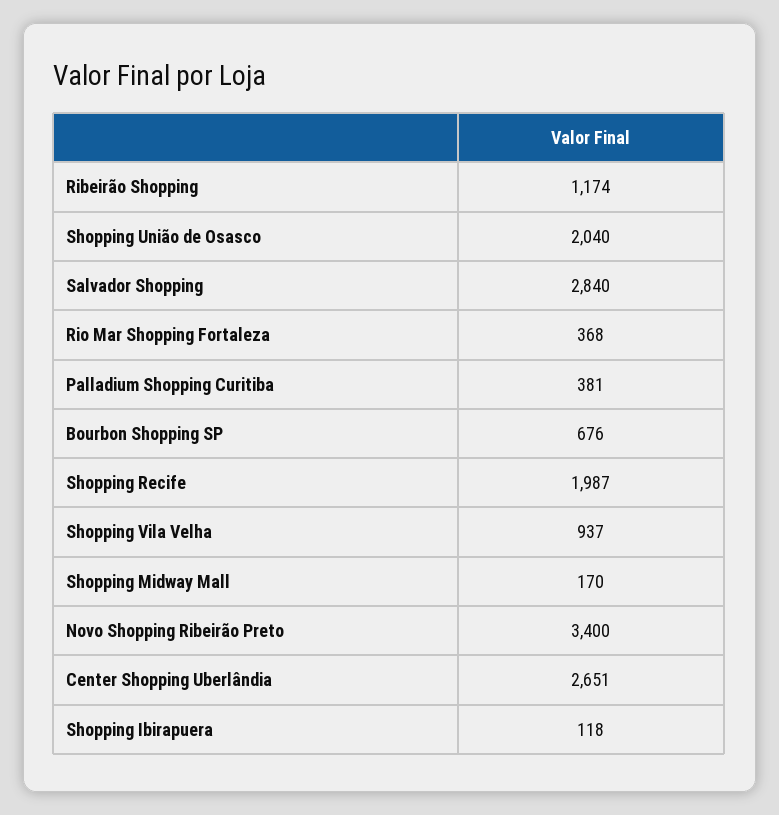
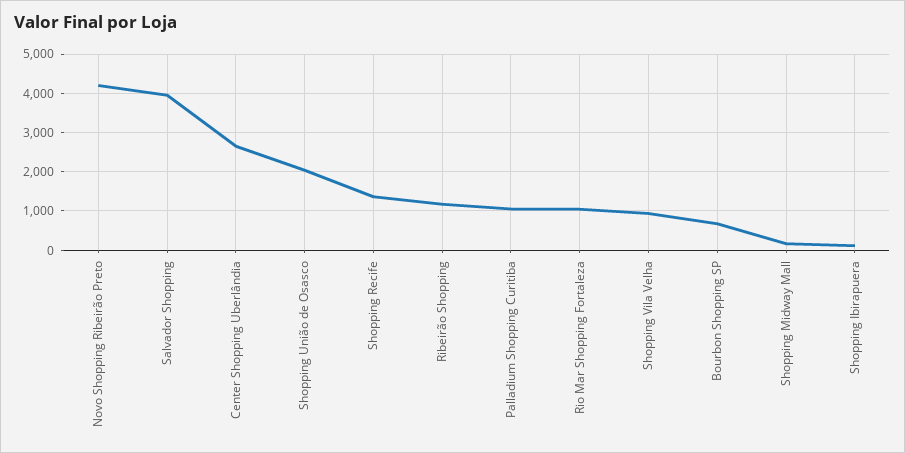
Salvador Shopping: 2840 -> 4000
Rio Mar Shopping Fortaleza: 368 -> 1000
Palladium Shopping Curitiba: 381 -> 1000
Shopping Recife: 1987 -> 1400
Novo Shopping Ribeirão Preto: 3400 -> 4200

